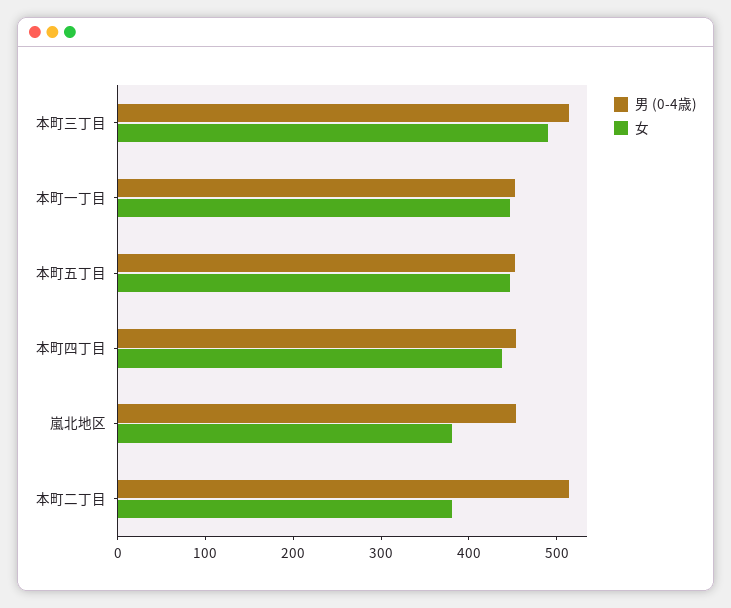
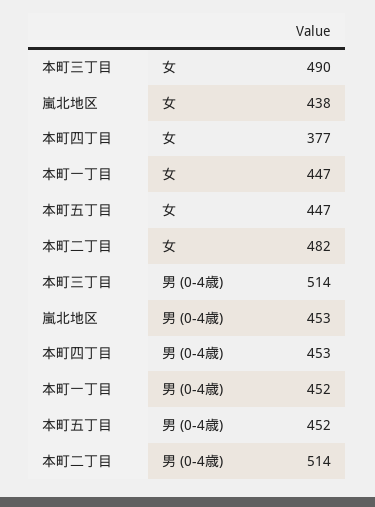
女, 本町四丁目: 440 -> 377
女, 嵐北地区: 380 -> 438
女, 本町二丁目: 380 -> 482

